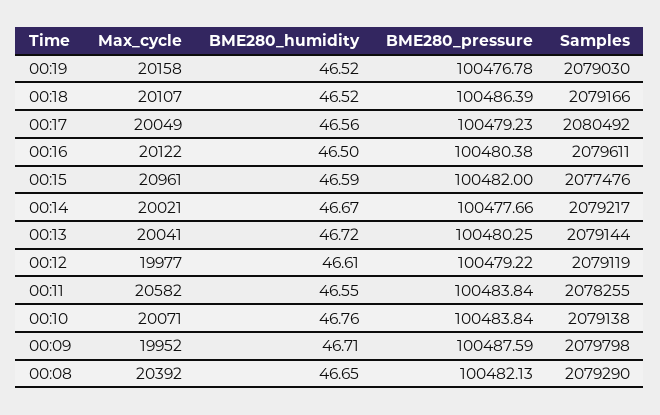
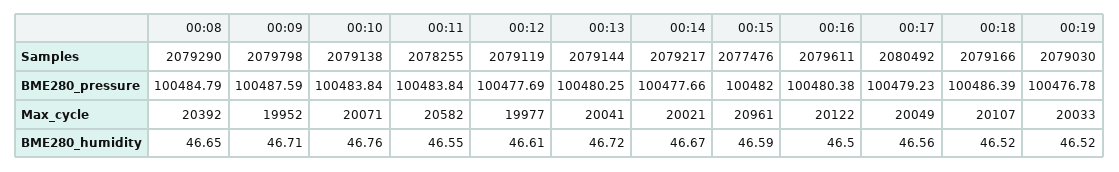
Max_cycle, 00:19: 20158 -> 20033
BME280_pressure, 00:12: 100479.22 -> 100477.69
BME280_pressure, 00:08: 100482.13 -> 100484.79

